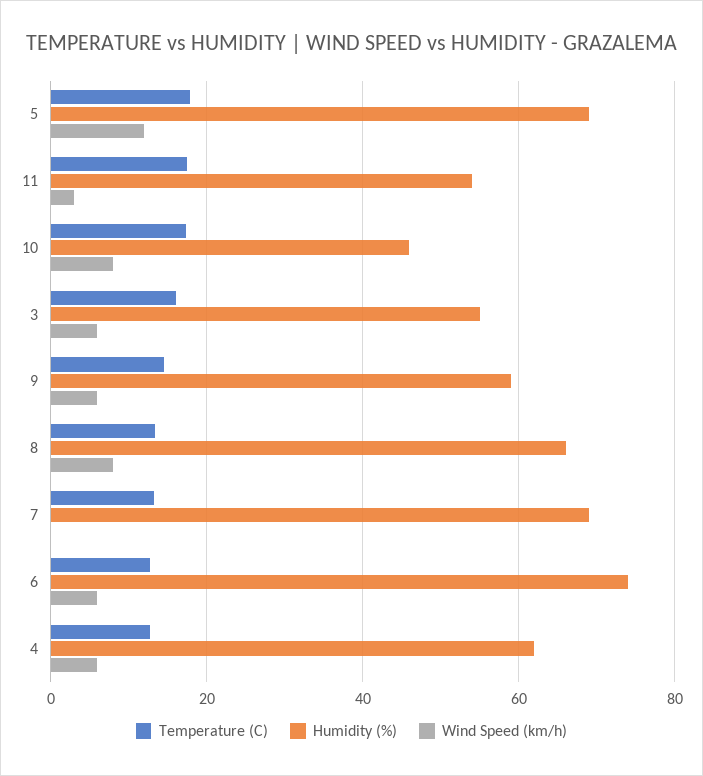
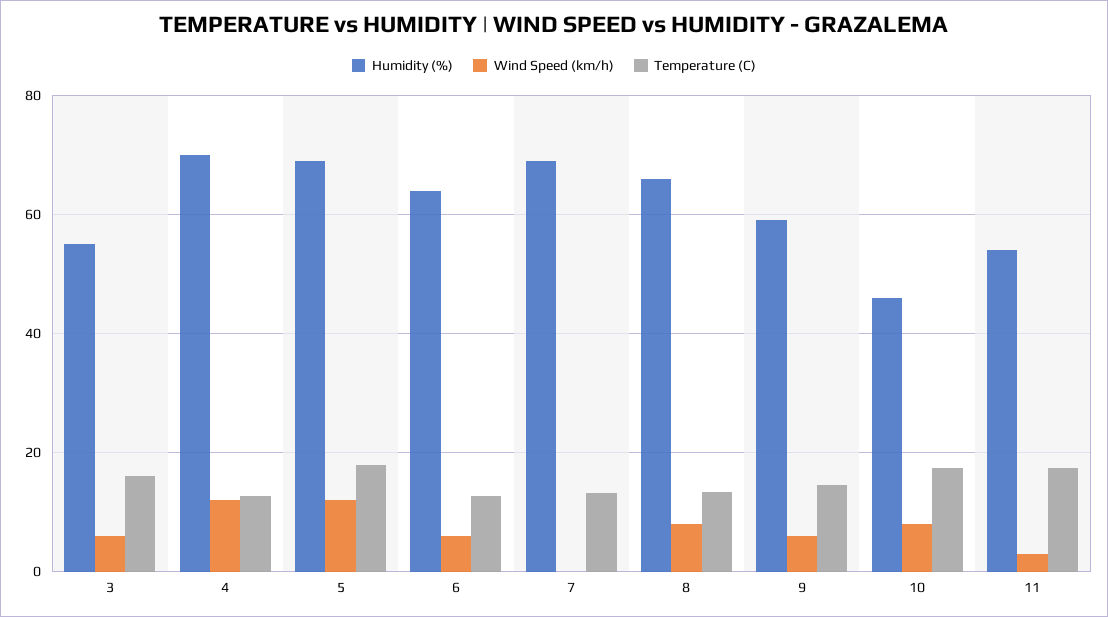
Humidity (%), 6: 74 -> 64
Humidity (%), 4: 62 -> 70
Wind Speed (km/h), 4: 6 -> 12

